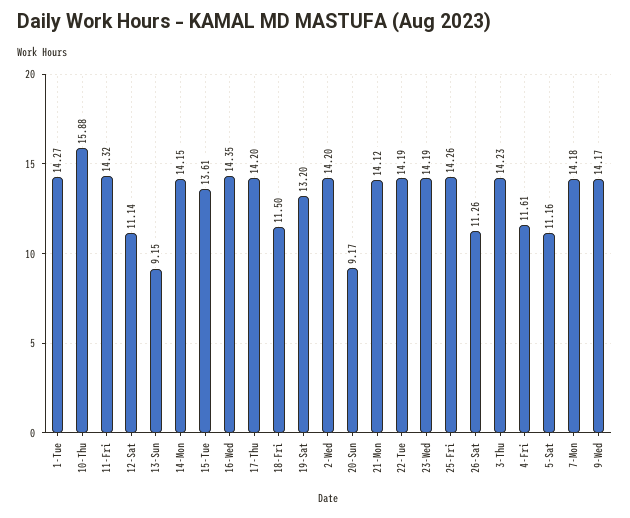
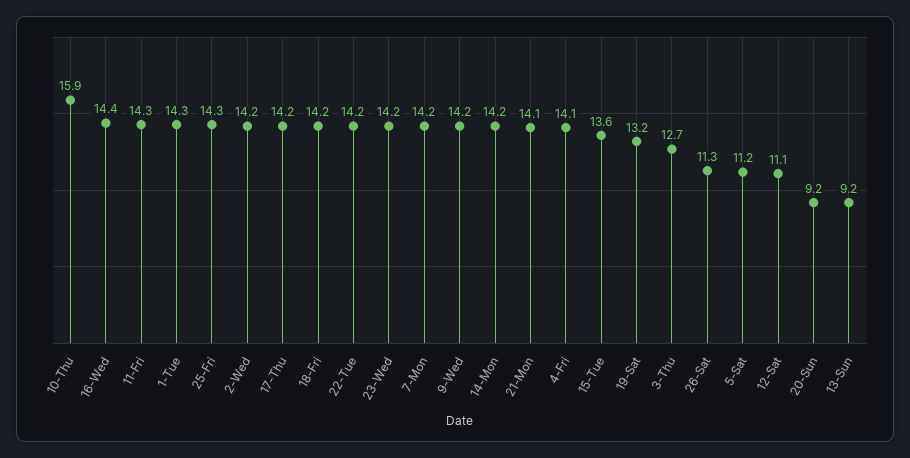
18-Fri: 11.5 -> 14.2
3-Thu: 14.23 -> 12.7
4-Fri: 11.61 -> 14.1

